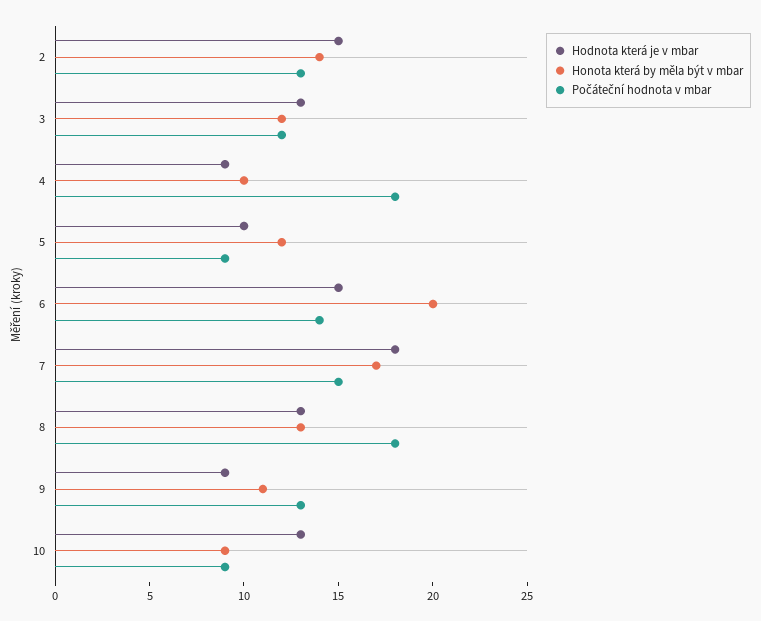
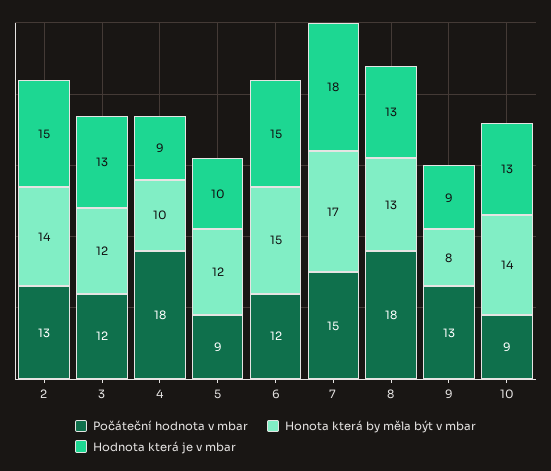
Honota která by měla být v mbar, 6: 20 -> 15
Počáteční hodnota v mbar, 6: 14 -> 12
Honota která by měla být v mbar, 9: 11 -> 8
Honota která by měla být v mbar, 10: 9 -> 14

